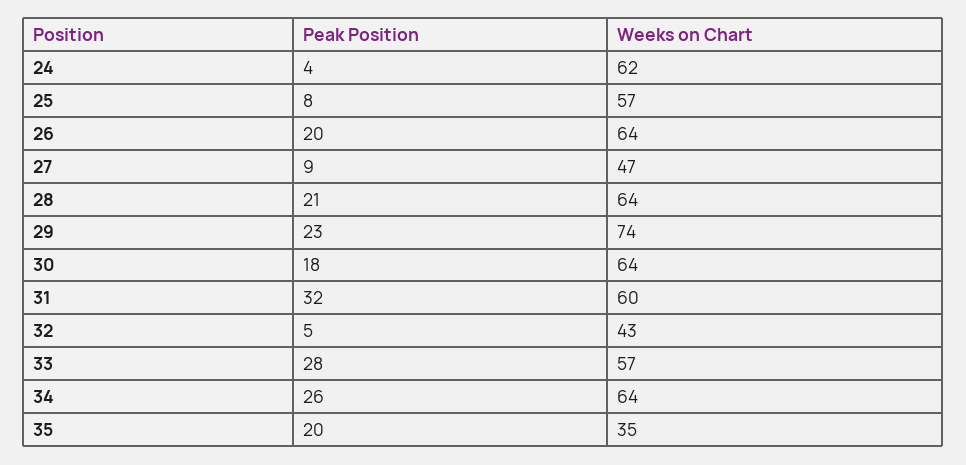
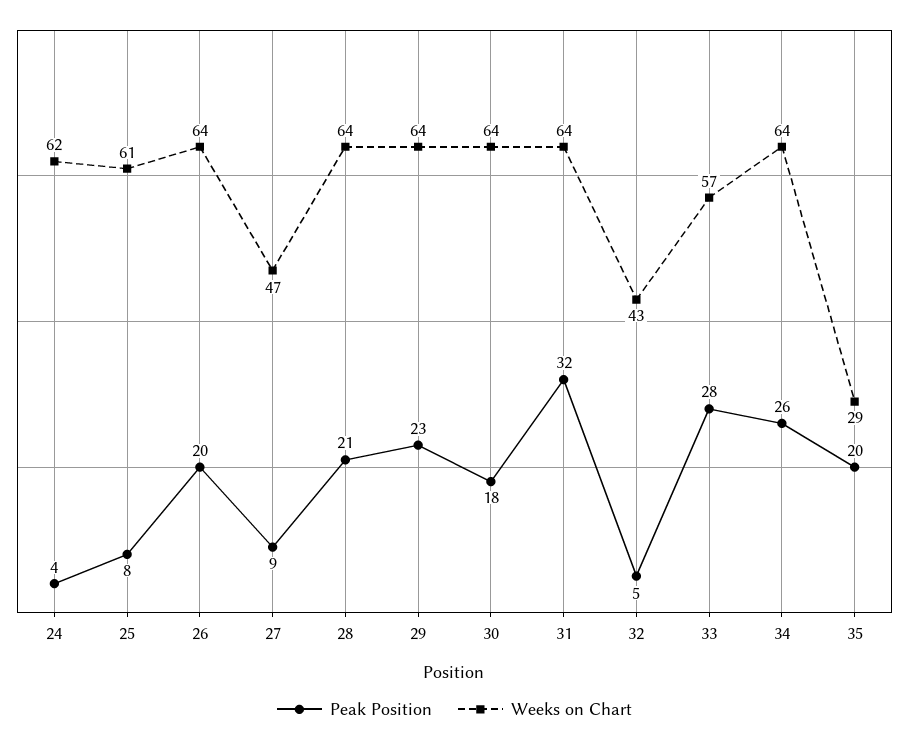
Weeks on Chart, 25: 57 -> 61
Weeks on Chart, 29: 74 -> 64
Weeks on Chart, 31: 60 -> 64
Weeks on Chart, 35: 35 -> 29

